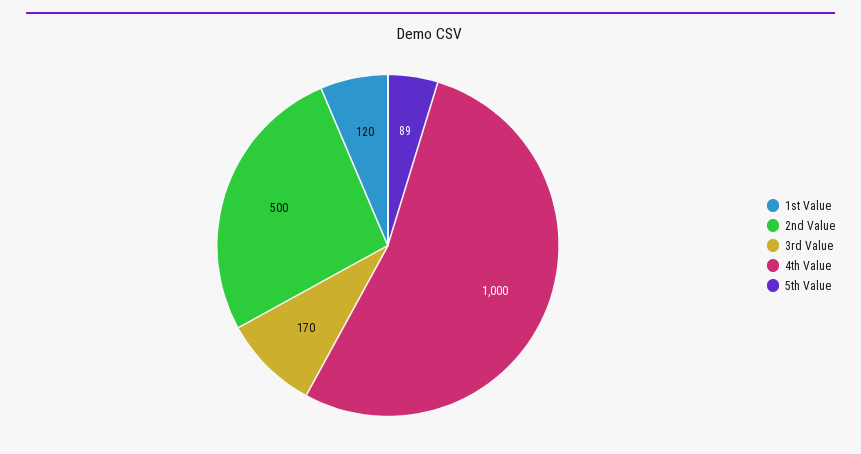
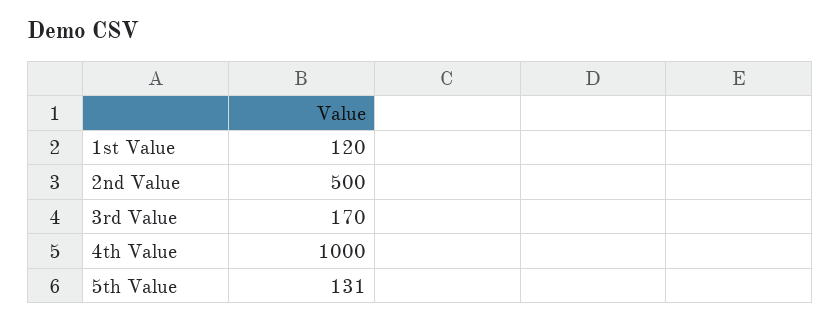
5th Value: 89 -> 131

